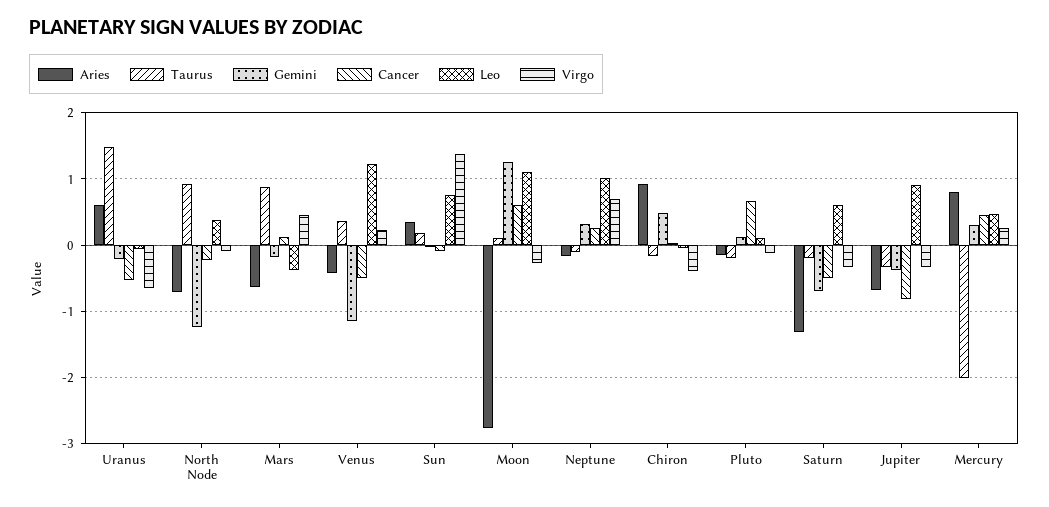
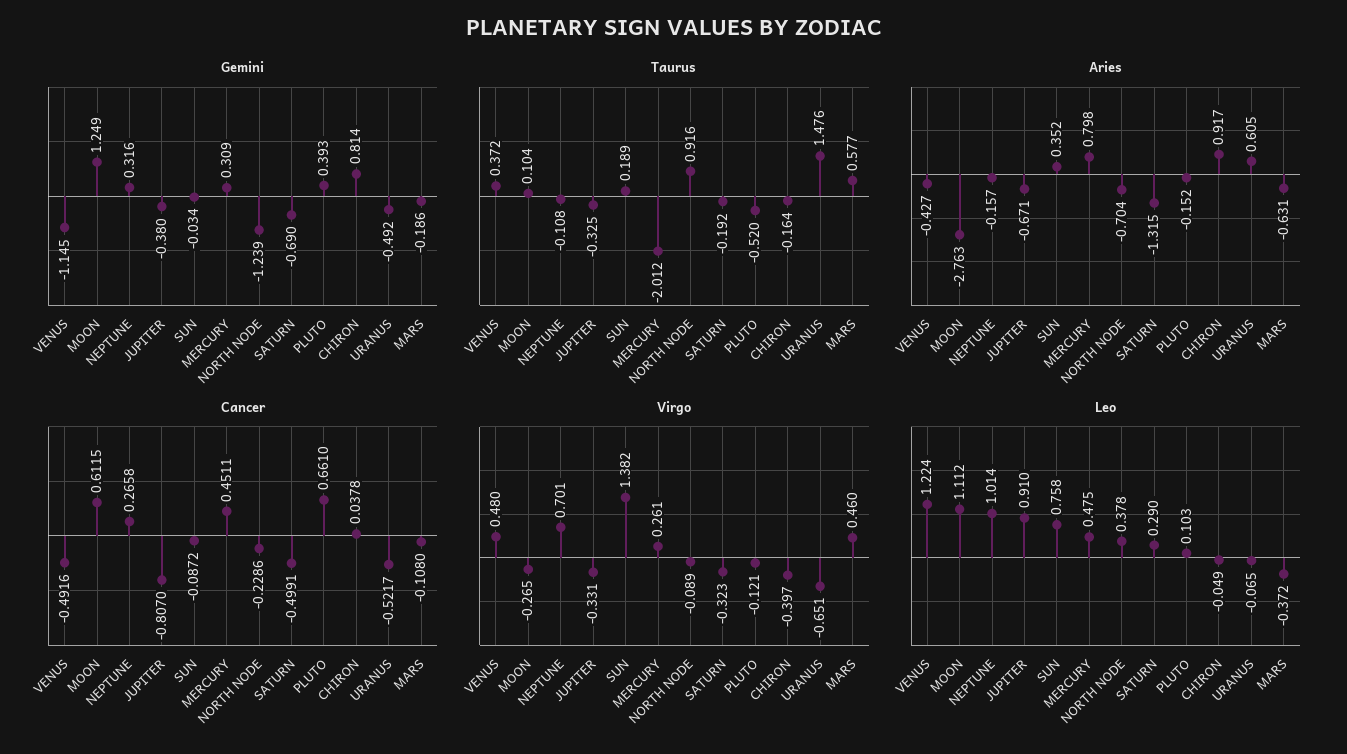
Gemini, Uranus: -0.2 -> -0.492
Taurus, Mars: 0.9 -> 0.577
Cancer, Mars: 0.1 -> -0.108
Virgo, Venus: 0.2 -> 0.48
Gemini, Chiron: 0.5 -> 0.814
Taurus, Pluto: -0.2 -> -0.52
Gemini, Pluto: 0.1 -> 0.393
Leo, Saturn: 0.6 -> 0.29

